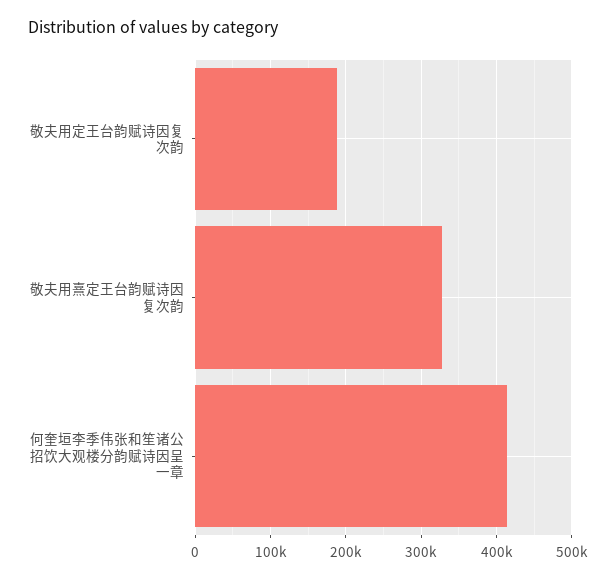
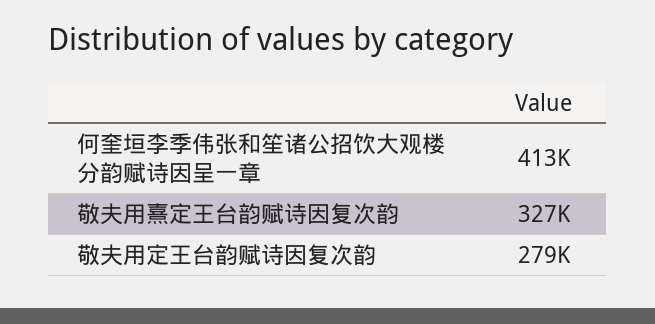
敬夫用定王台韵赋诗因复次韵: 190000 -> 279000

